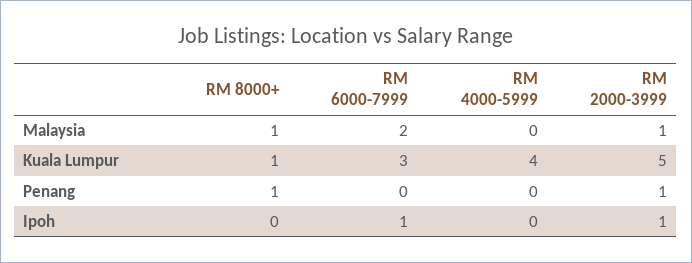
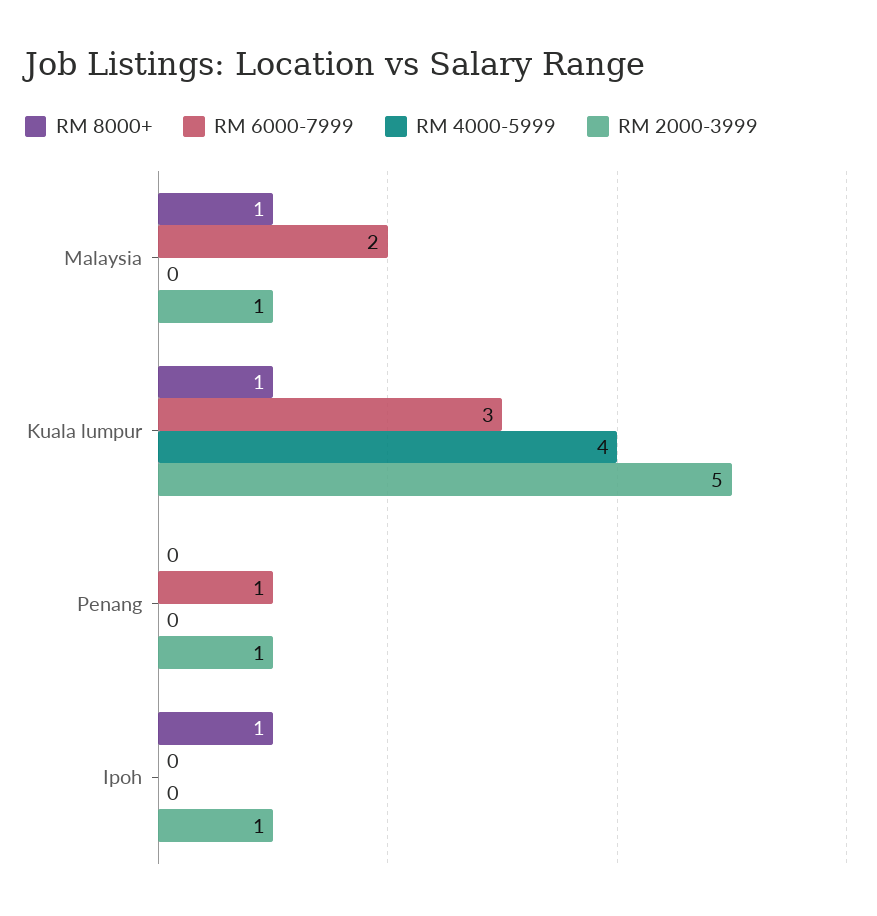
RM 8000+, Penang: 1 -> 0
RM 6000-7999, Penang: 0 -> 1
RM 8000+, Ipoh: 0 -> 1
RM 6000-7999, Ipoh: 1 -> 0

